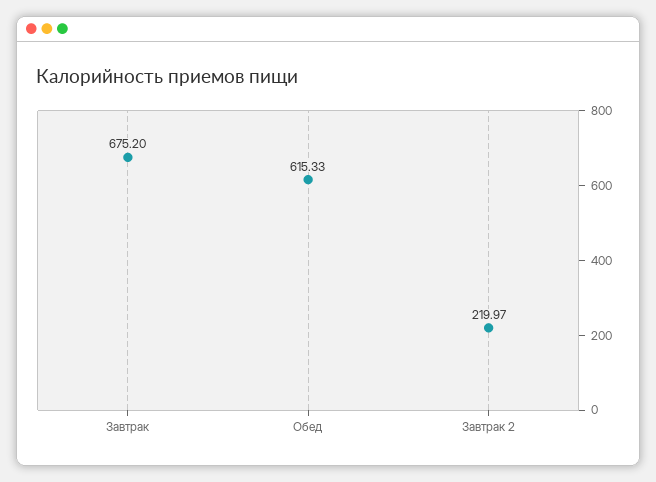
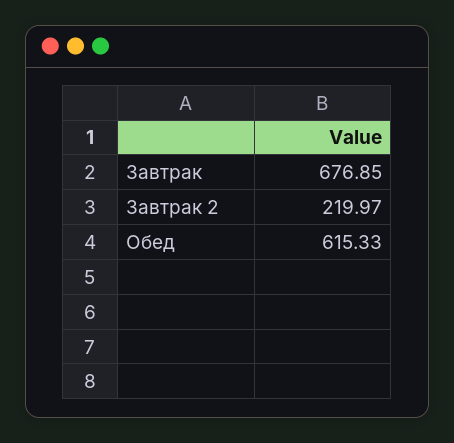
Завтрак: 675.2 -> 676.85

